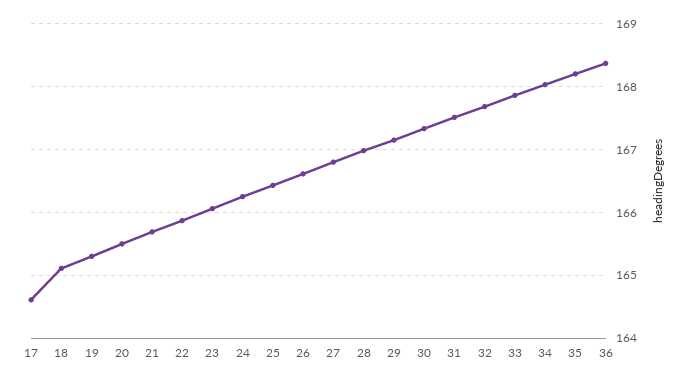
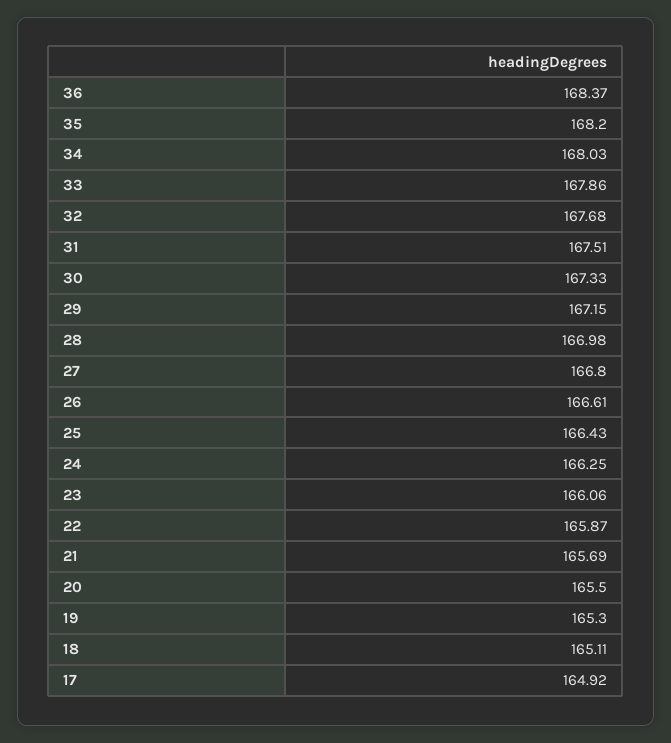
17: 164.6 -> 164.92

